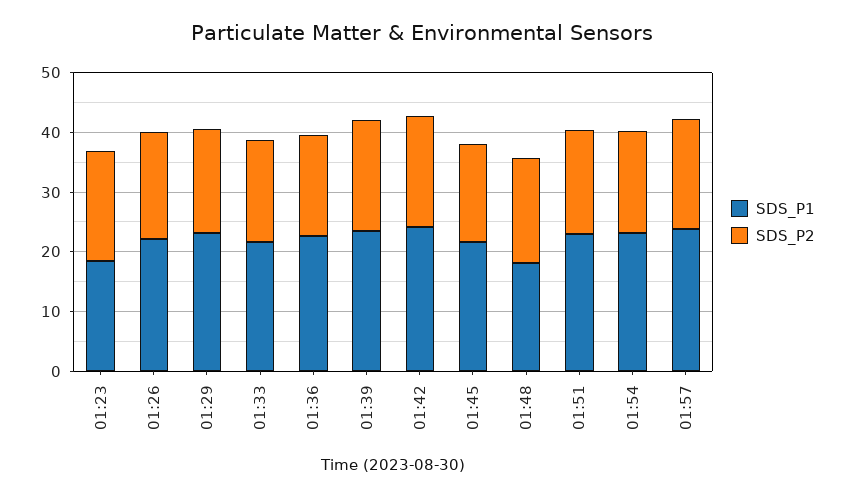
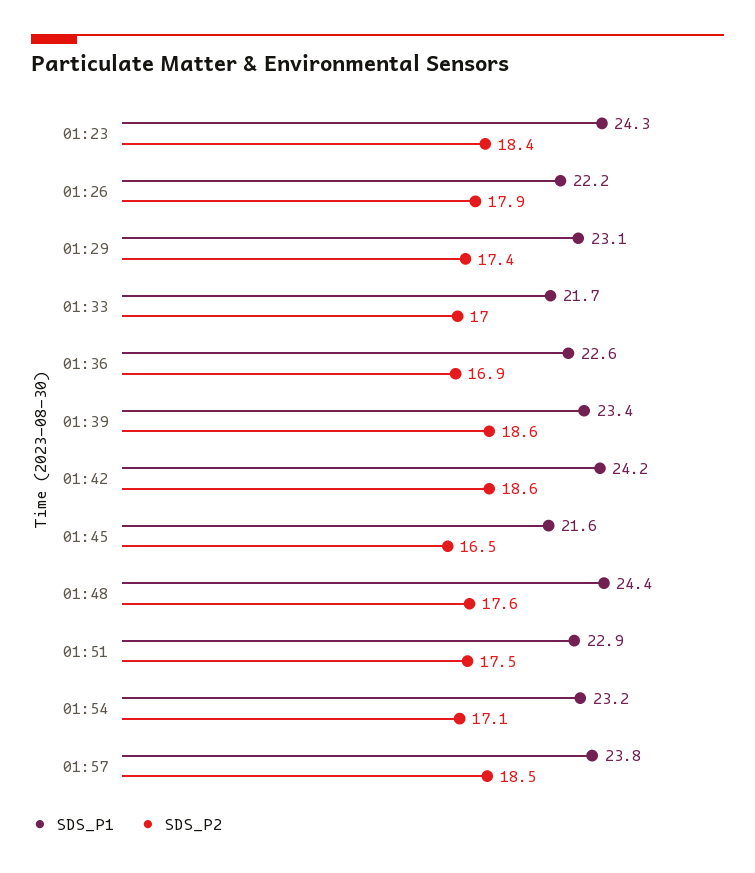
SDS_P1, 01:23: 18 -> 24.3
SDS_P1, 01:48: 18 -> 24.4

